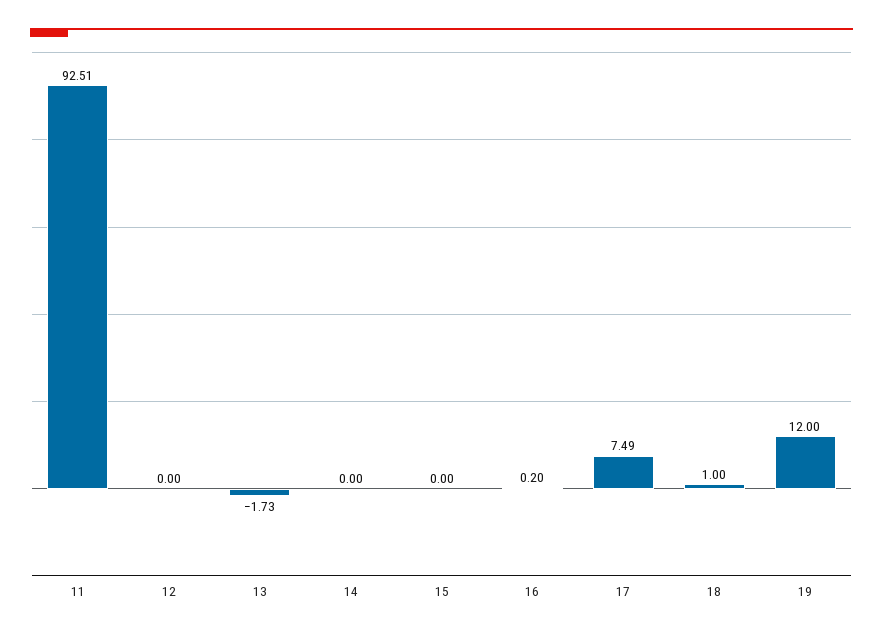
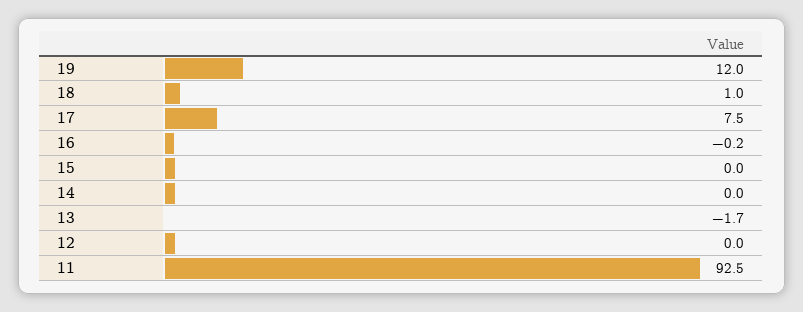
16: 0.2 -> -0.2

